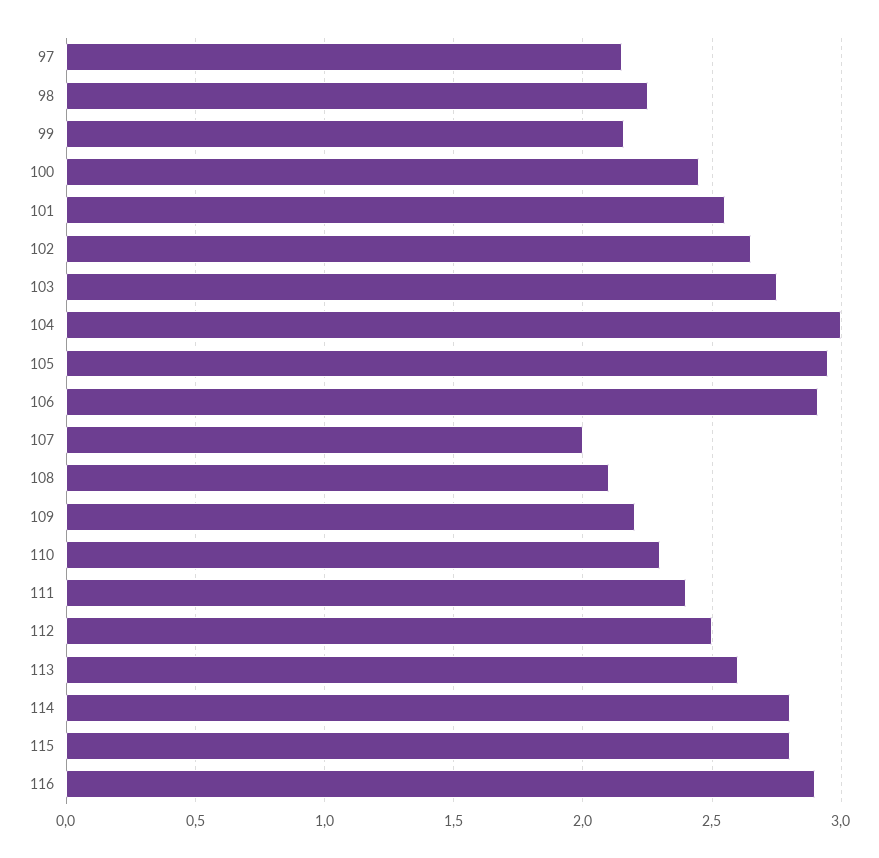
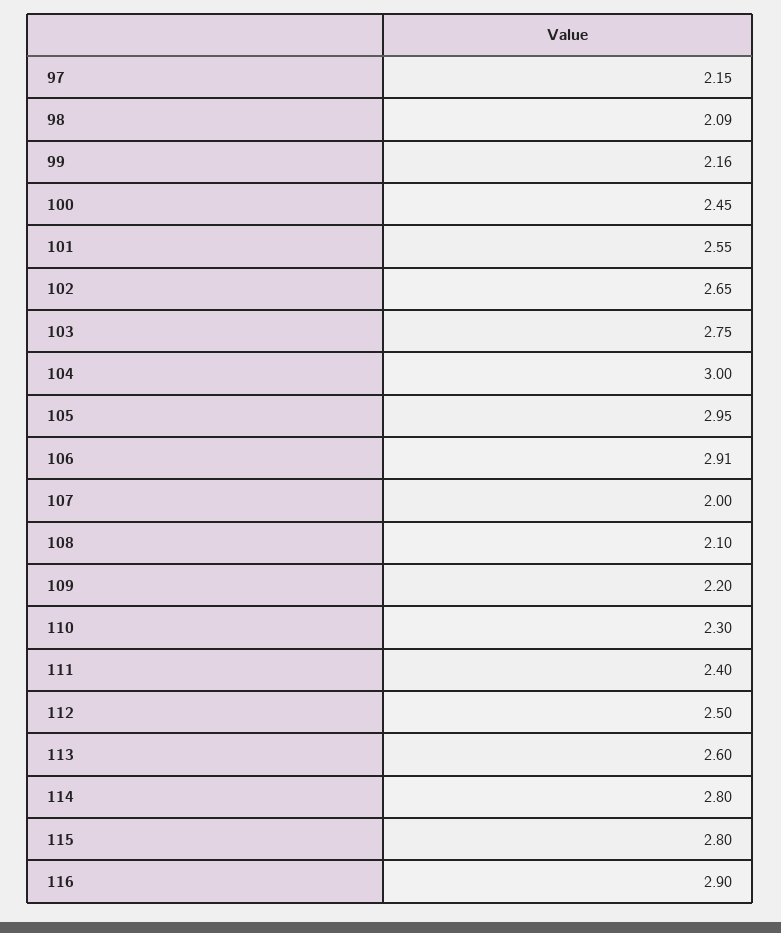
98: 2.25 -> 2.09

